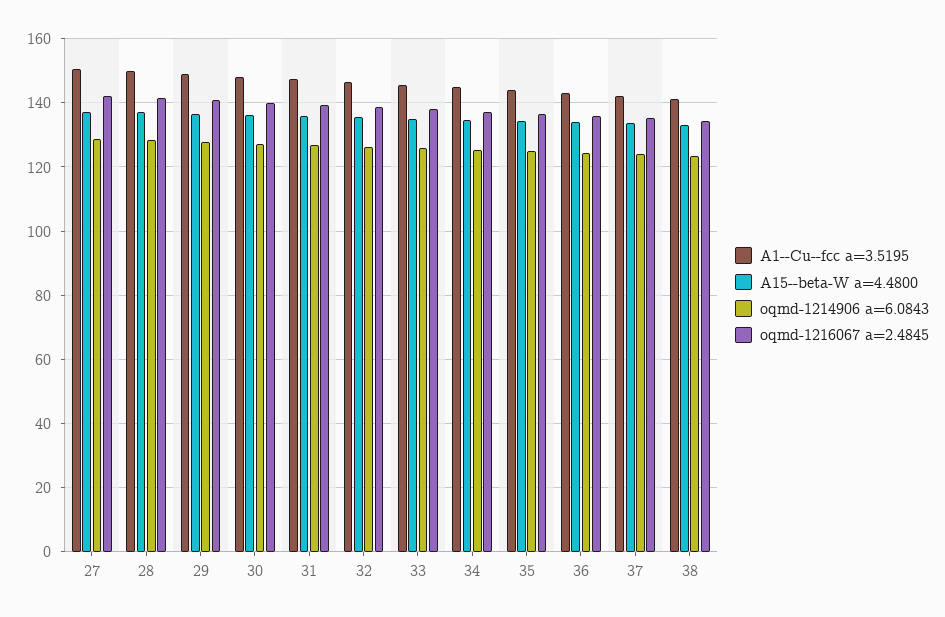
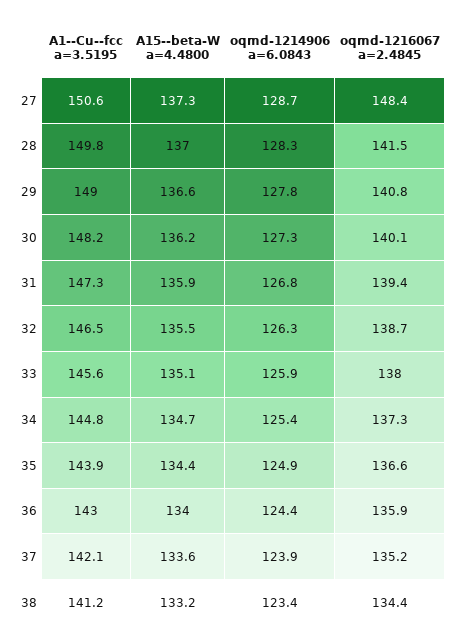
oqmd-1216067 a=2.4845, 27: 142 -> 148.4

